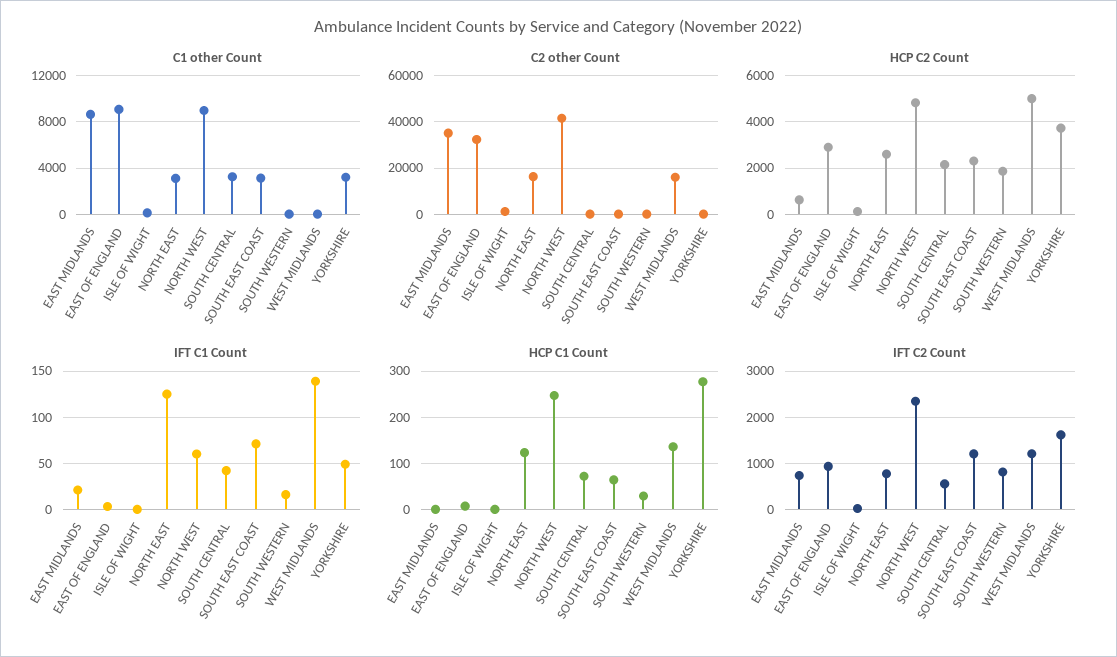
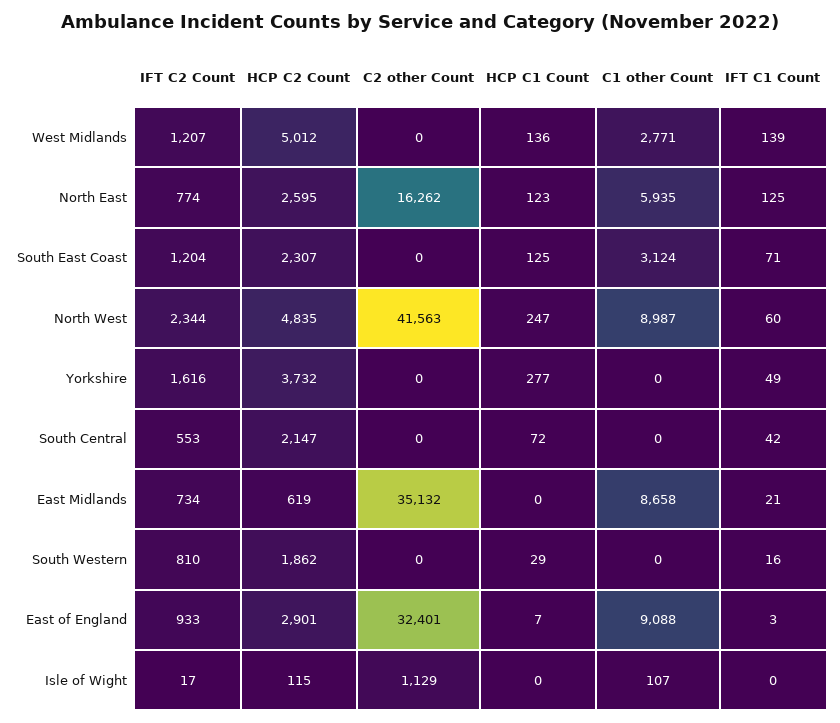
C1 other Count, NORTH EAST: 3000 -> 5935
C1 other Count, SOUTH CENTRAL: 3000 -> 0
C1 other Count, WEST MIDLANDS: 0 -> 2771
C1 other Count, YORKSHIRE: 3000 -> 0
C2 other Count, WEST MIDLANDS: 15000 -> 0
HCP C1 Count, SOUTH EAST COAST: 60 -> 125

